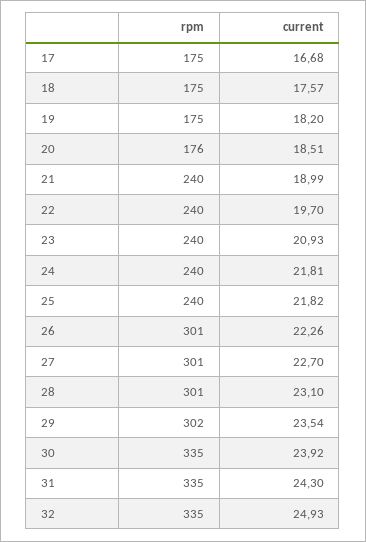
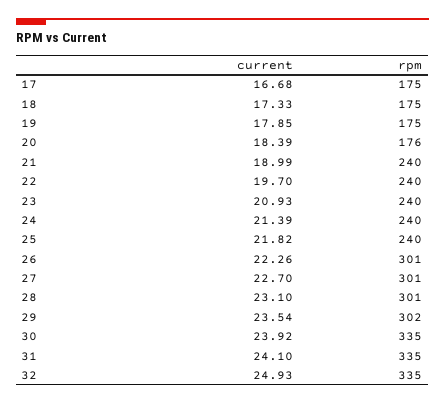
current, 18: 17.57 -> 17.33
current, 19: 18.2 -> 17.85
current, 20: 18.51 -> 18.39
current, 24: 21.81 -> 21.39
current, 31: 24.3 -> 24.1

